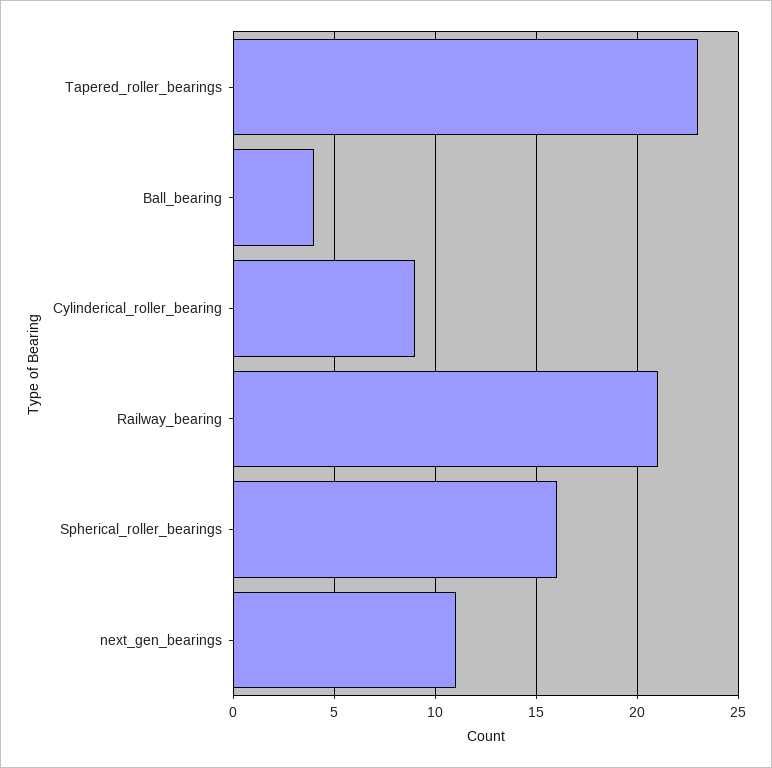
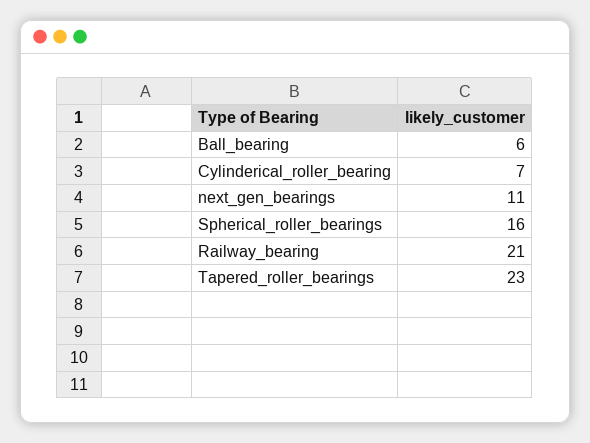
Ball_bearing: 4 -> 6
Cylinderical_roller_bearing: 9 -> 7

